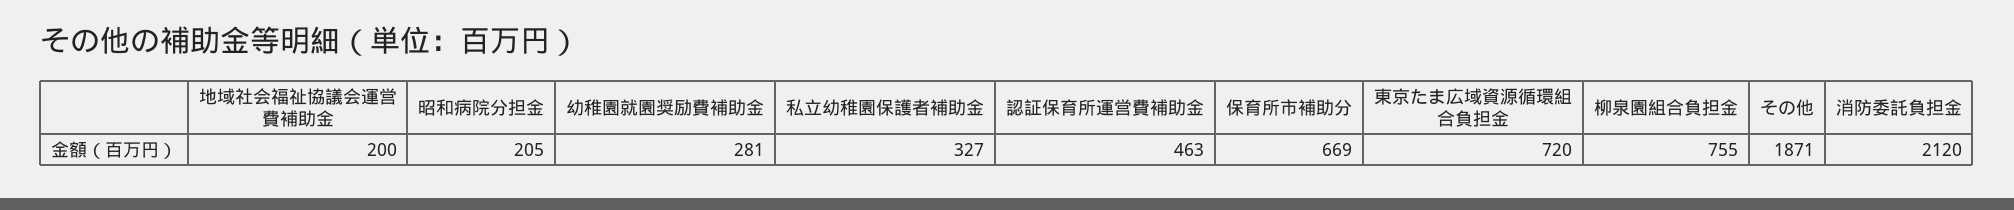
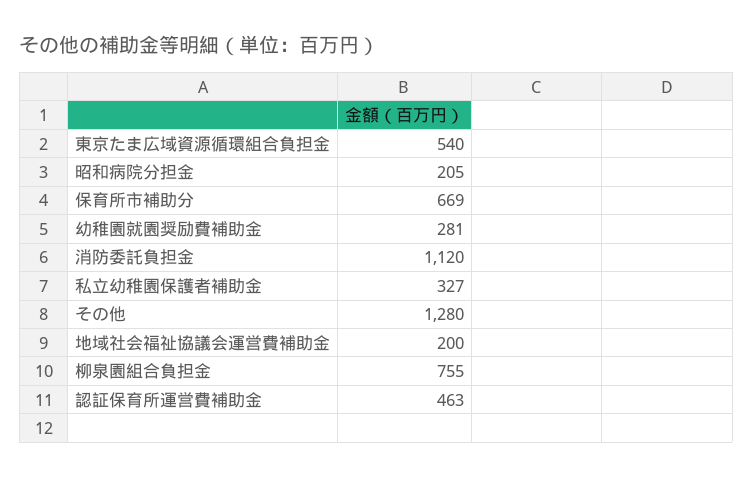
東京たま広域資源循環組合負担金: 720 -> 540
その他: 1871 -> 1280
消防委託負担金: 2120 -> 1120

